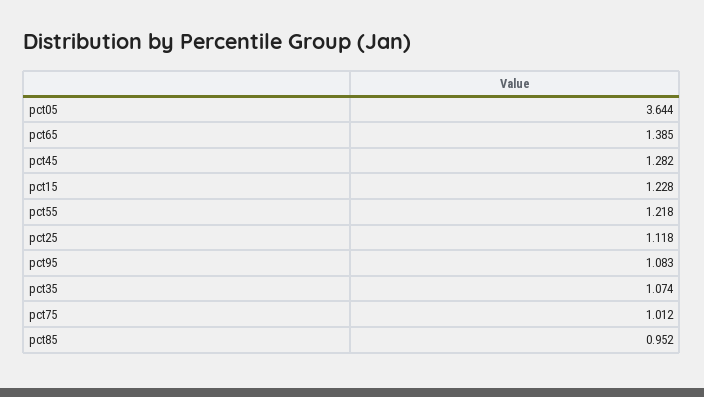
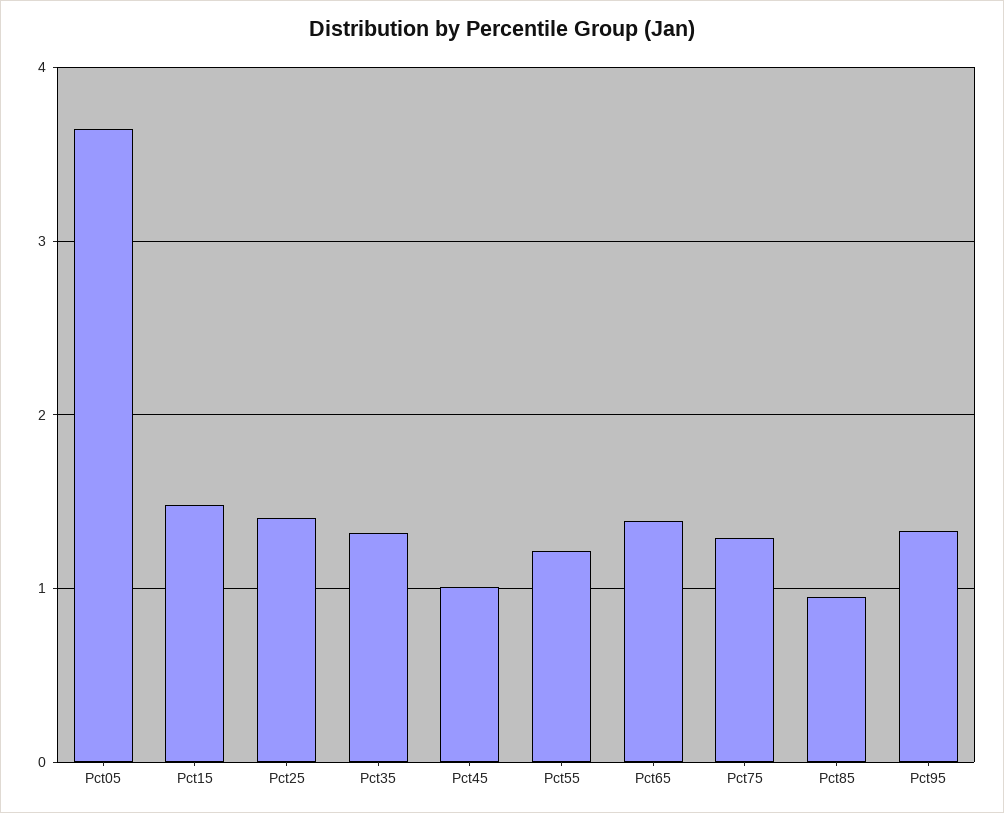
pct45: 1.282 -> 1
pct15: 1.228 -> 1.5
pct25: 1.118 -> 1.4
pct95: 1.083 -> 1.3
pct35: 1.074 -> 1.3
pct75: 1.012 -> 1.3

